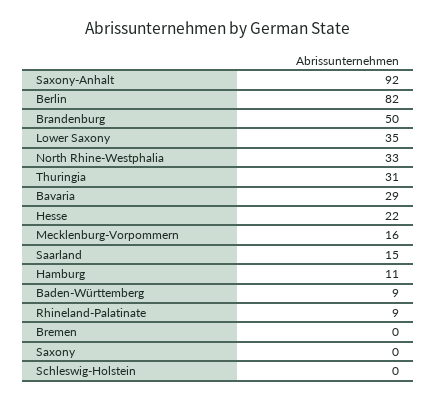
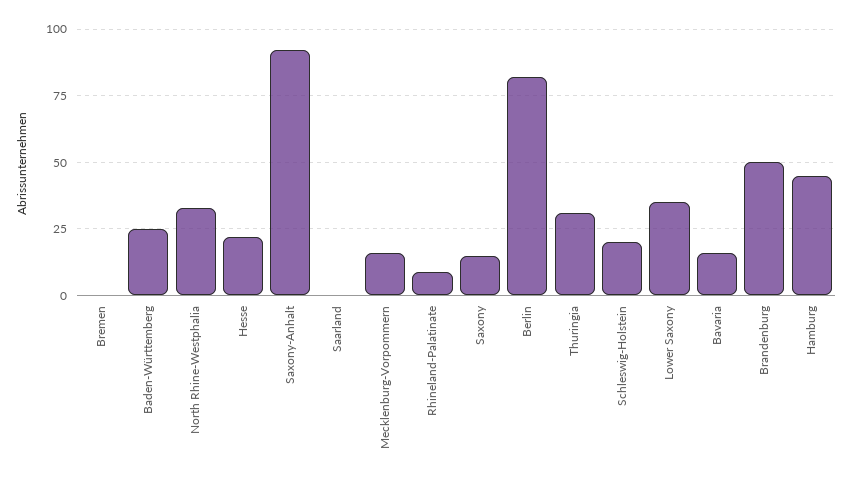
Bavaria: 29 -> 15
Saarland: 15 -> 0
Hamburg: 11 -> 45
Baden-Württemberg: 9 -> 25
Saxony: 0 -> 15
Schleswig-Holstein: 0 -> 20

